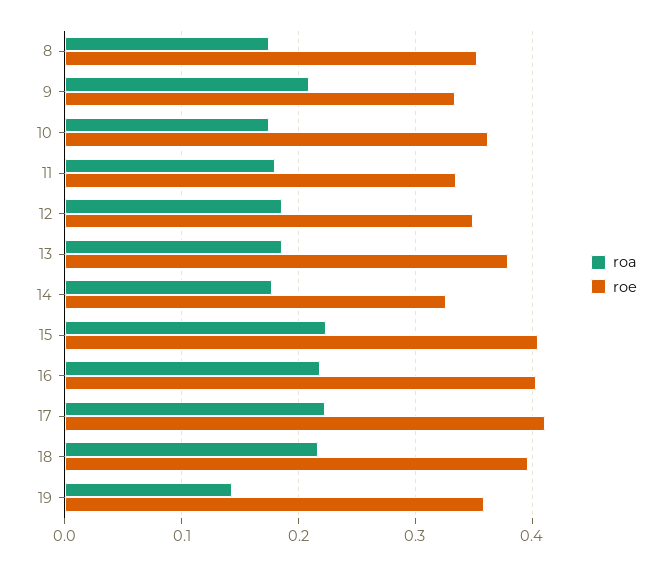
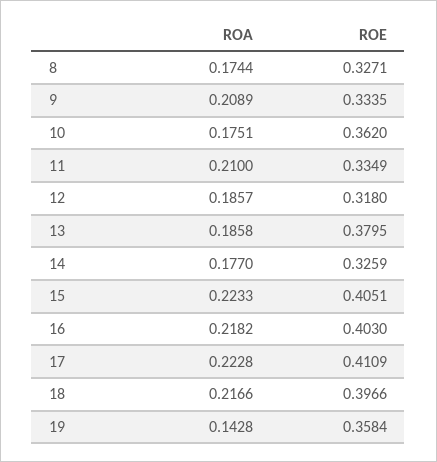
roe, 8: 0.35 -> 0.3271
roa, 11: 0.18 -> 0.21
roe, 12: 0.35 -> 0.318

